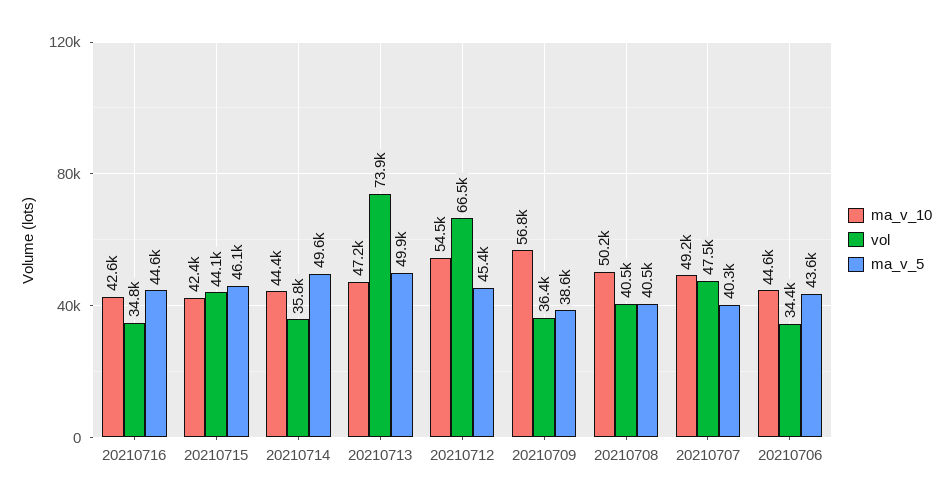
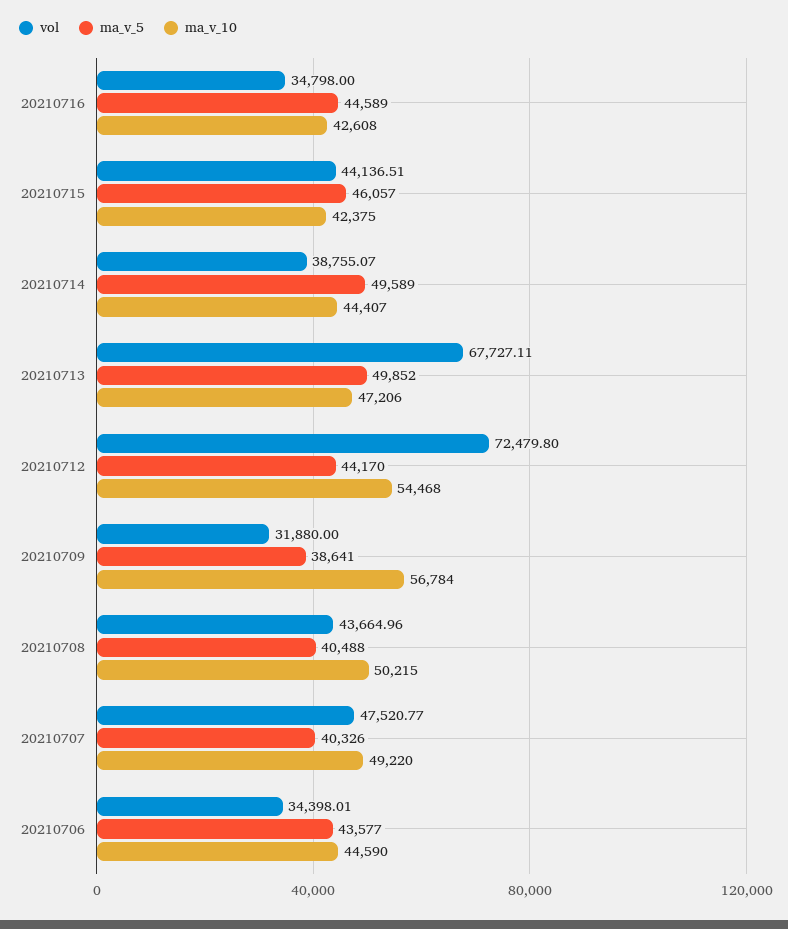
vol, 20210714: 35800 -> 38755.07
vol, 20210713: 73900 -> 67727.11
vol, 20210712: 66500 -> 72479.8
ma_v_5, 20210712: 45400 -> 44170
vol, 20210709: 36400 -> 31880
vol, 20210708: 40500 -> 43664.96

